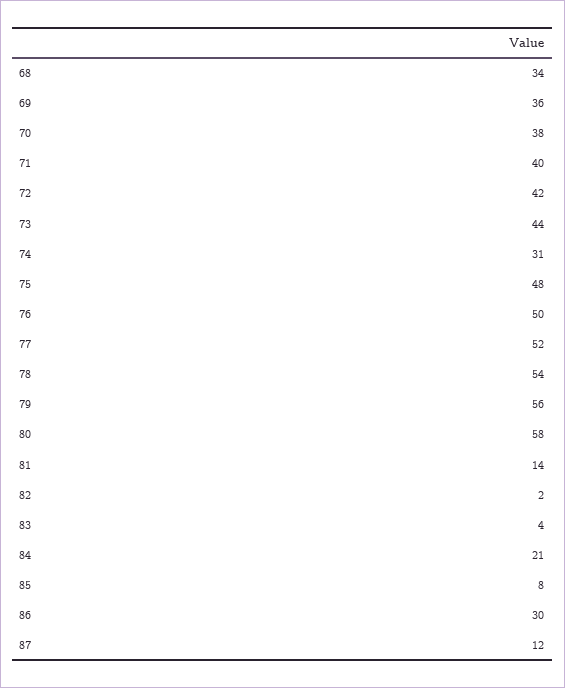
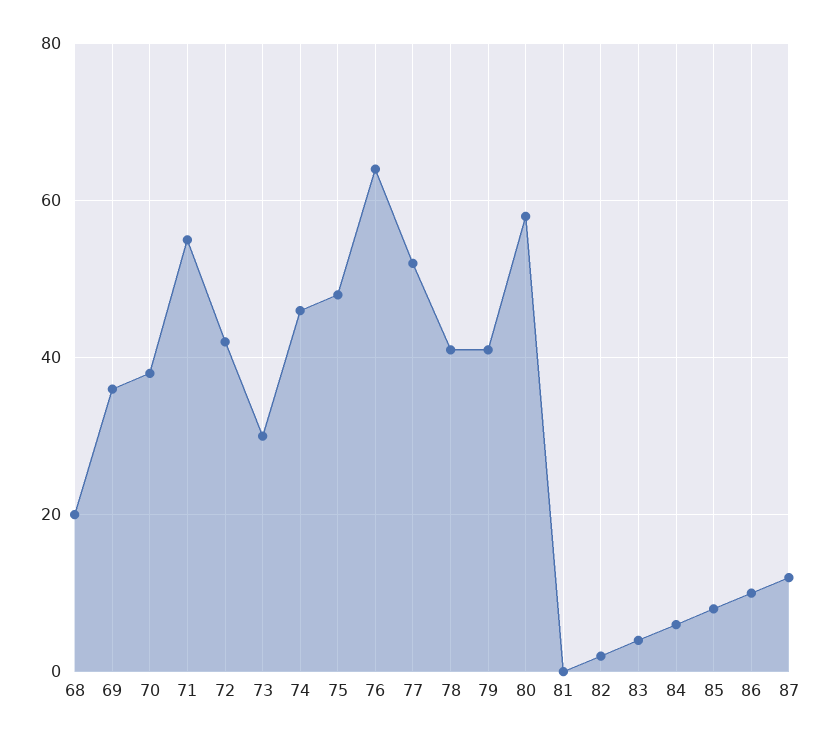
68: 34 -> 20
71: 40 -> 55
73: 44 -> 30
74: 31 -> 45
76: 50 -> 65
78: 54 -> 40
79: 56 -> 40
81: 14 -> 0
84: 21 -> 5
86: 30 -> 10

